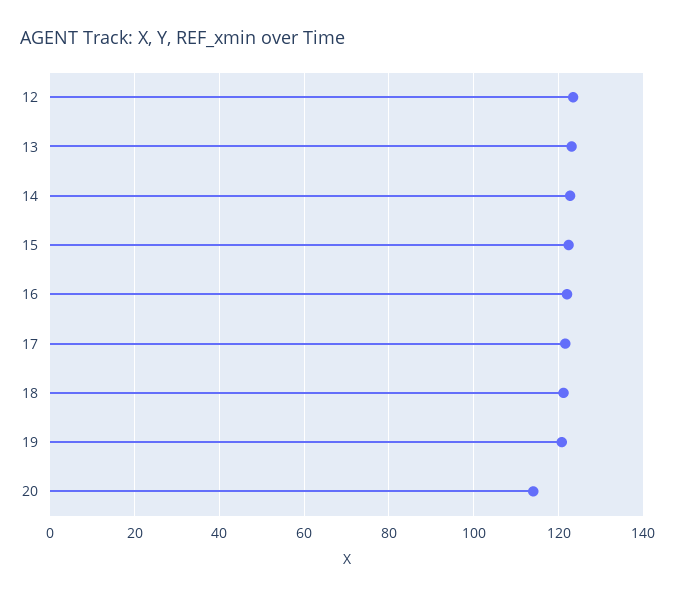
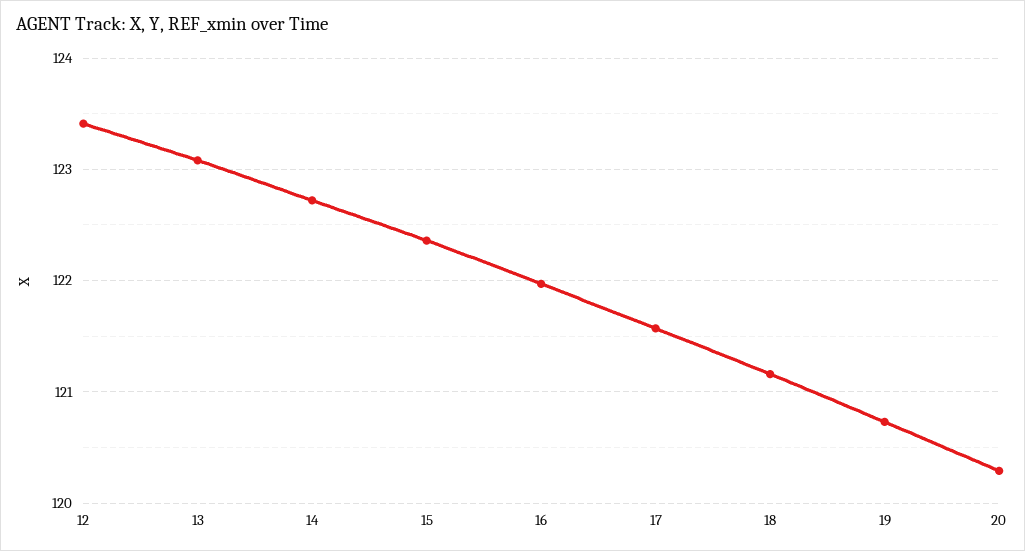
20: 114 -> 120.3

